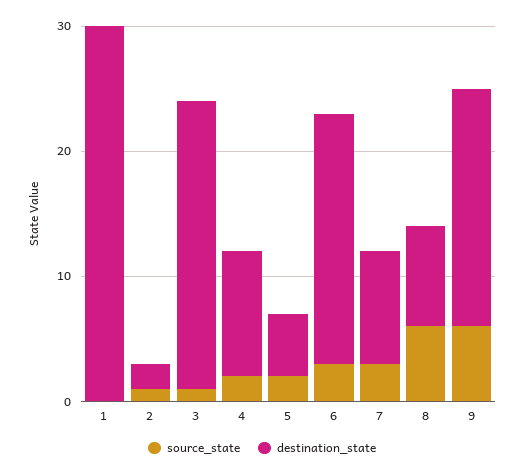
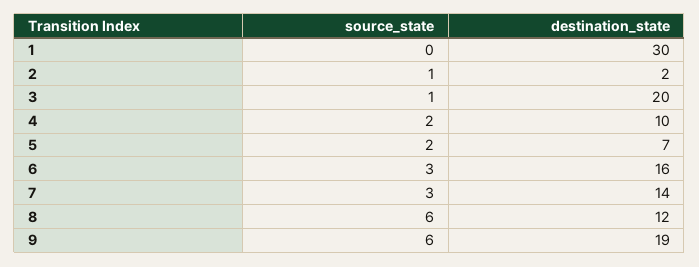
destination_state, 3: 23 -> 20
destination_state, 5: 5 -> 7
destination_state, 6: 20 -> 16
destination_state, 7: 9 -> 14
destination_state, 8: 8 -> 12

